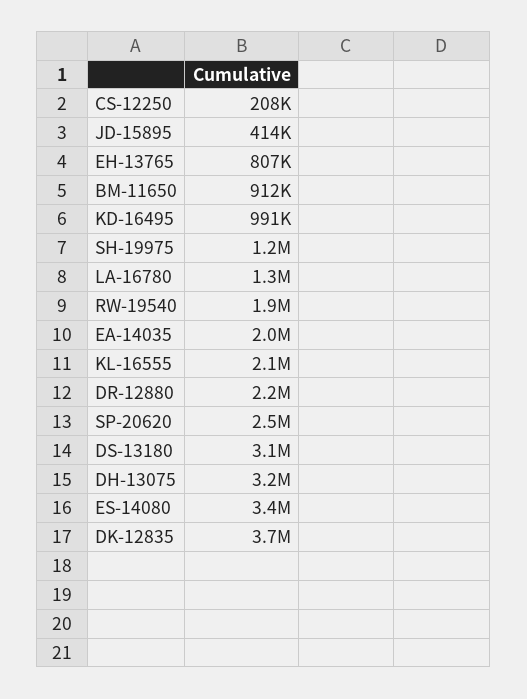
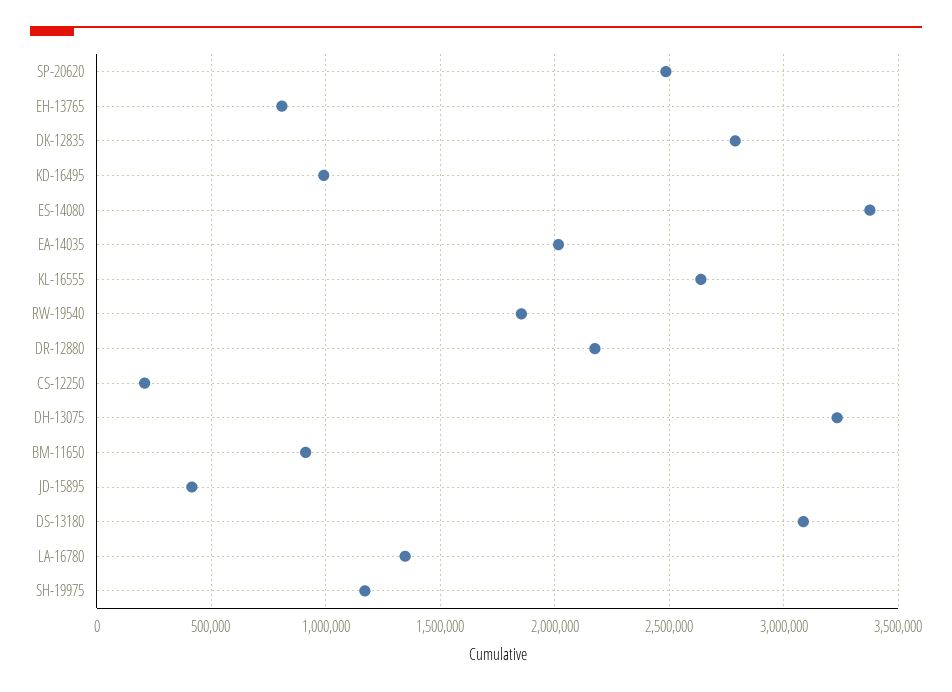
KL-16555: 2100000 -> 2650000
DK-12835: 3700000 -> 2800000

